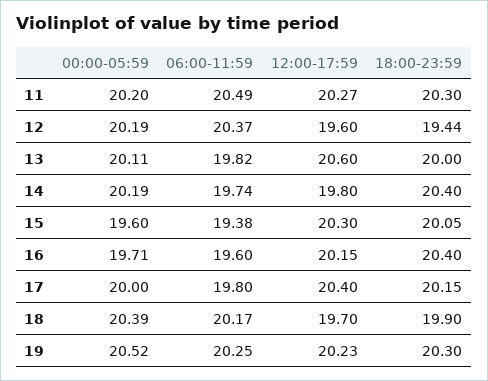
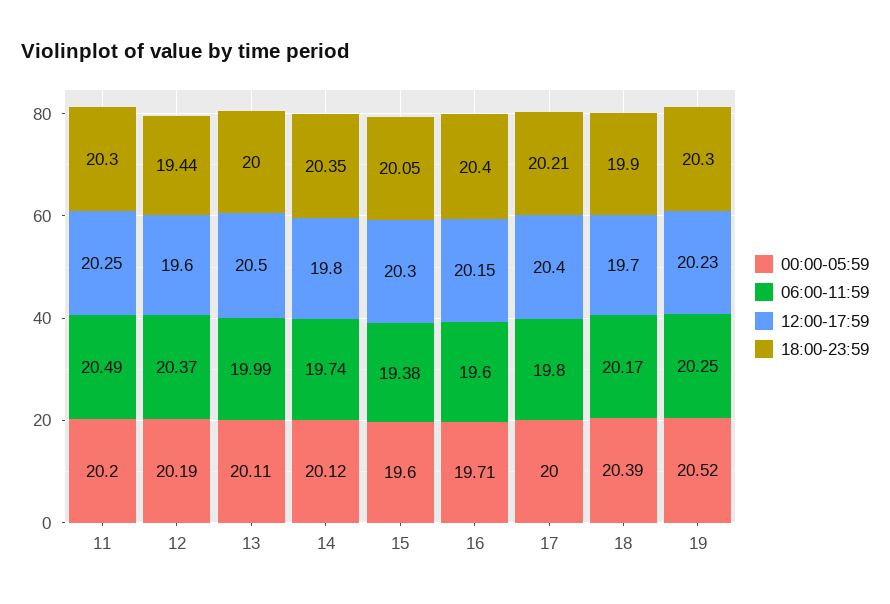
12:00-17:59, 11: 20.27 -> 20.25
06:00-11:59, 13: 19.82 -> 19.99
12:00-17:59, 13: 20.6 -> 20.5
00:00-05:59, 14: 20.19 -> 20.12
18:00-23:59, 14: 20.4 -> 20.35
18:00-23:59, 17: 20.15 -> 20.21

